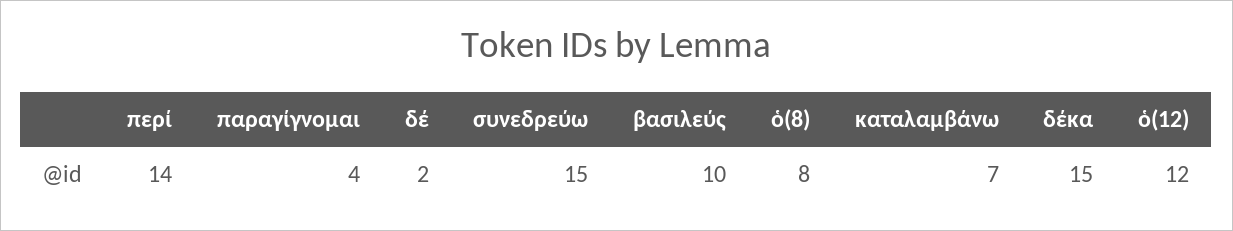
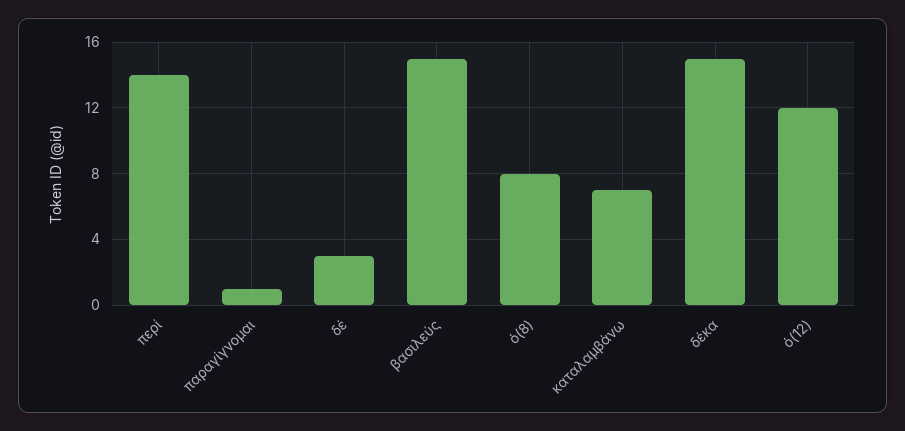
παραγίγνομαι: 4 -> 1
δέ: 2 -> 3
συνεδρεύω: 15 -> none
βασιλεύς: 10 -> 15

